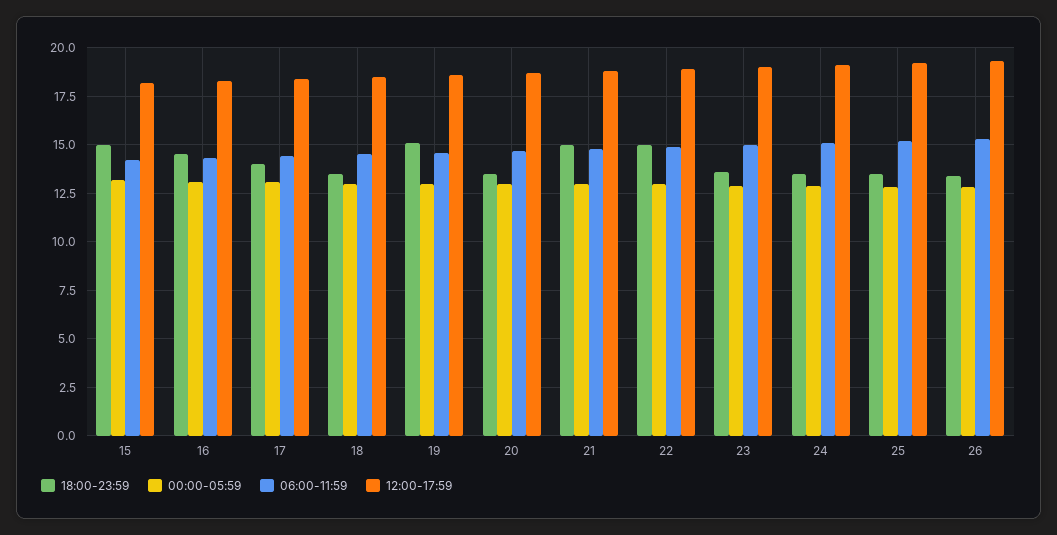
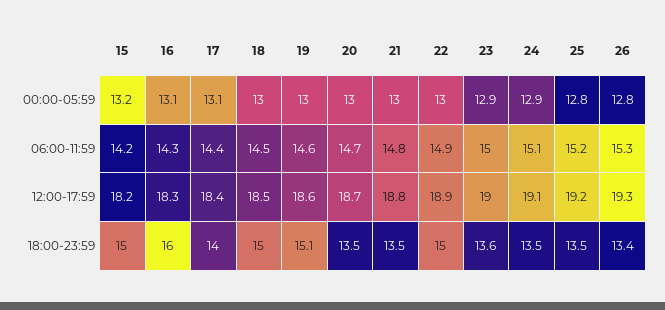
18:00-23:59, 16: 14.5 -> 16
18:00-23:59, 18: 13.5 -> 15
18:00-23:59, 21: 15 -> 13.5

